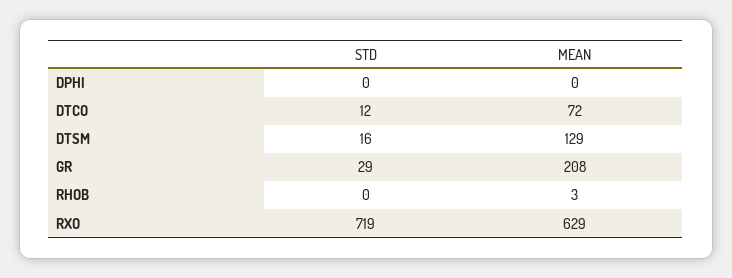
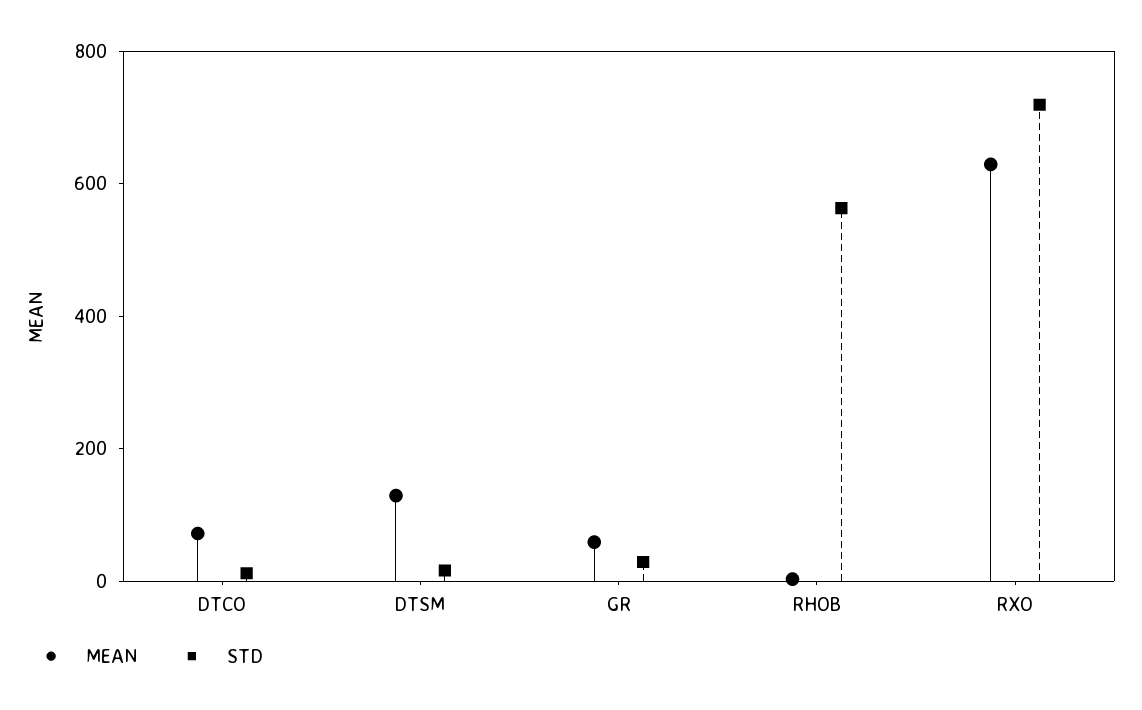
STD, DPHI: 0 -> none
MEAN, DPHI: 0 -> none
MEAN, GR: 208 -> 50
STD, RHOB: 0 -> 550

